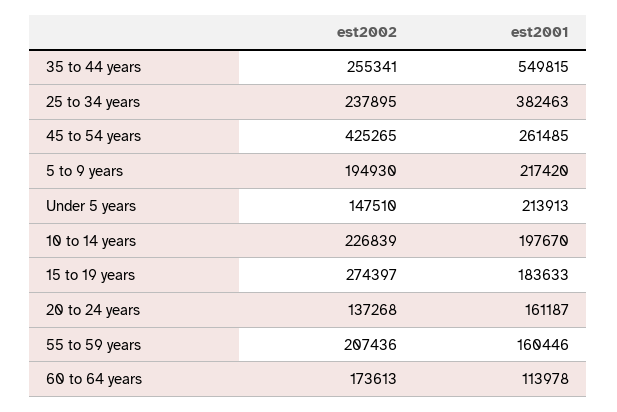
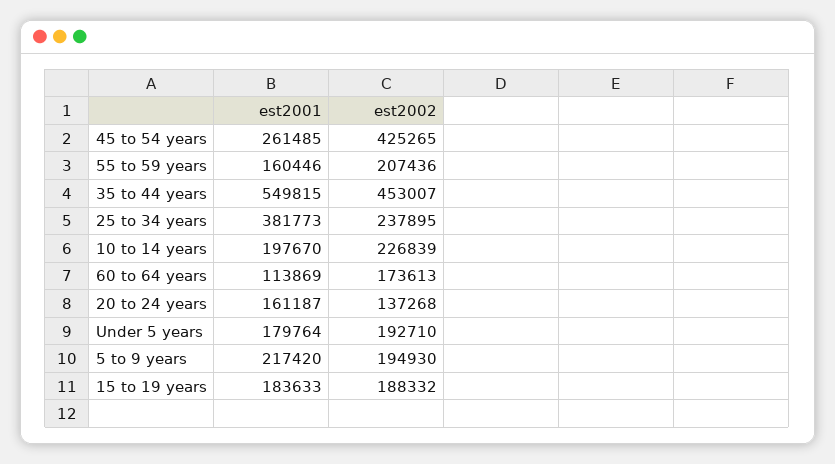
est2002, 35 to 44 years: 255341 -> 453007
est2001, 25 to 34 years: 382463 -> 381773
est2002, Under 5 years: 147510 -> 192710
est2001, Under 5 years: 213913 -> 179764
est2002, 15 to 19 years: 274397 -> 188332
est2001, 60 to 64 years: 113978 -> 113869

